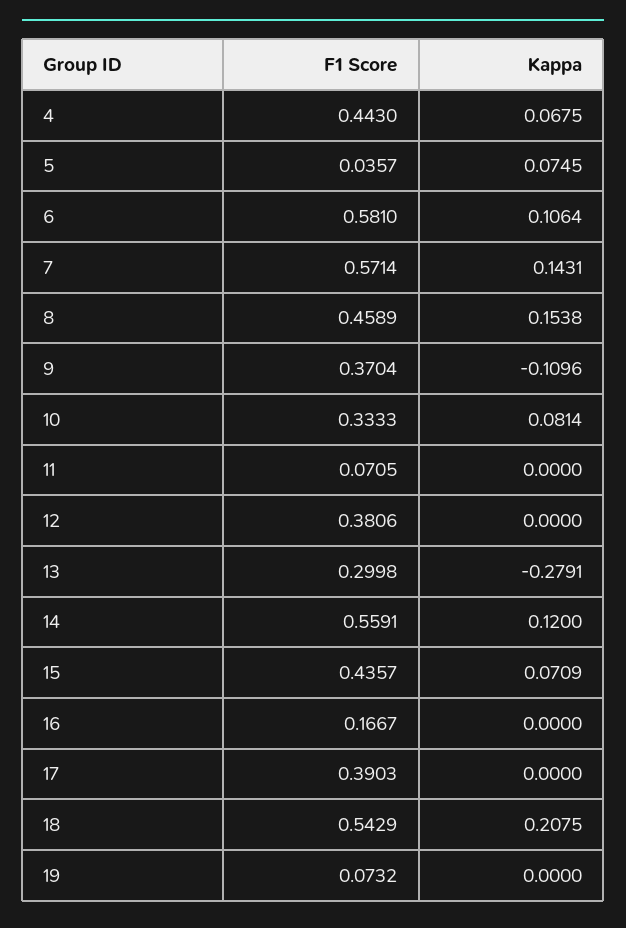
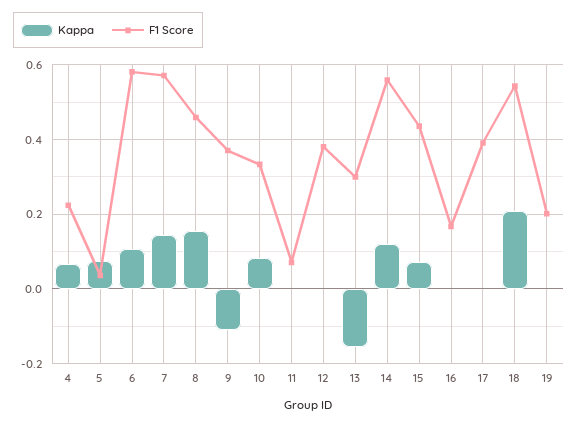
F1 Score, 4: 0.443 -> 0.22
Kappa, 13: -0.2791 -> -0.16
F1 Score, 19: 0.0732 -> 0.2

